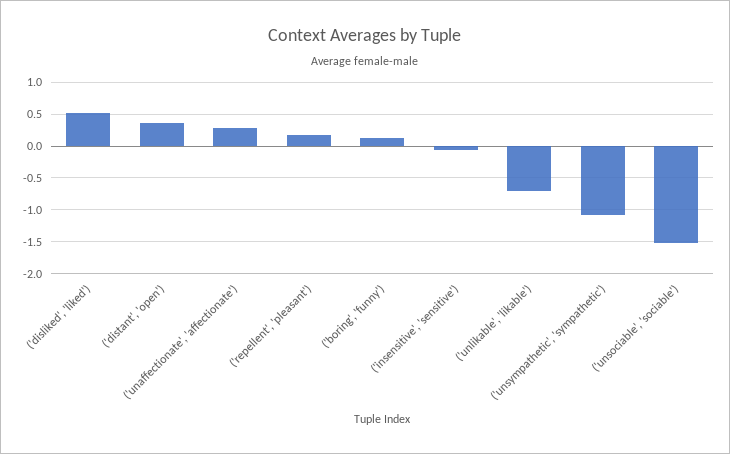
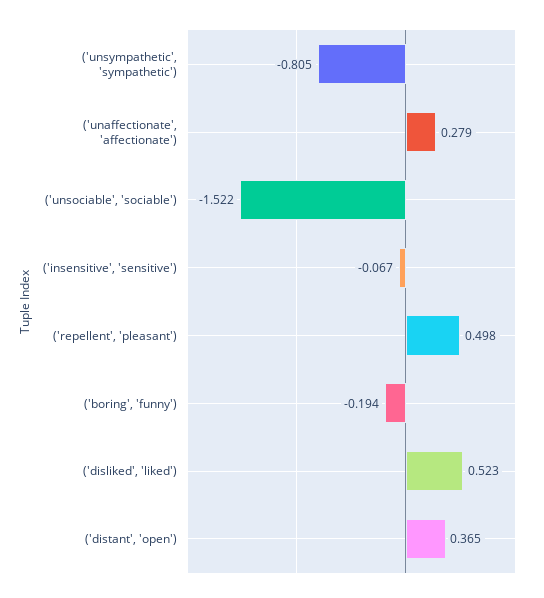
('repellent', 'pleasant'): 0.2 -> 0.498
('boring', 'funny'): 0.1 -> -0.194
('unlikable', 'likable'): -0.7 -> none
('unsympathetic', 'sympathetic'): -1.1 -> -0.805

